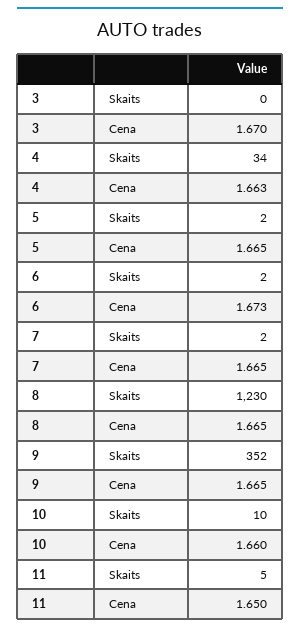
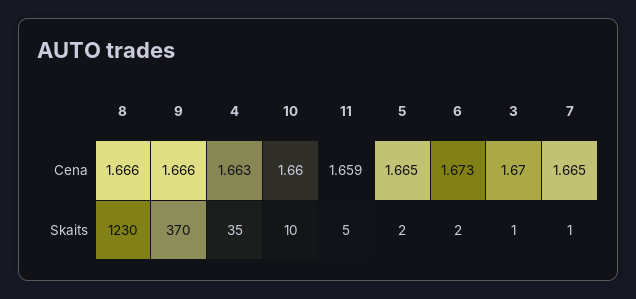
3, Skaits: 0 -> 1
4, Skaits: 34 -> 35
7, Skaits: 2 -> 1
8, Cena: 1.665 -> 1.666
9, Skaits: 352 -> 370
9, Cena: 1.665 -> 1.666
11, Cena: 1.65 -> 1.659

